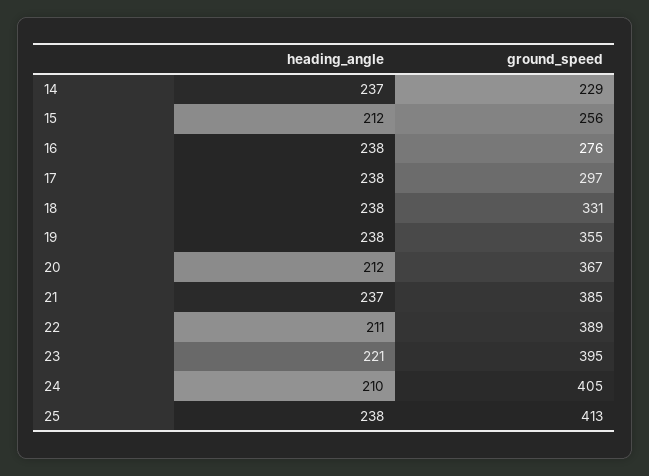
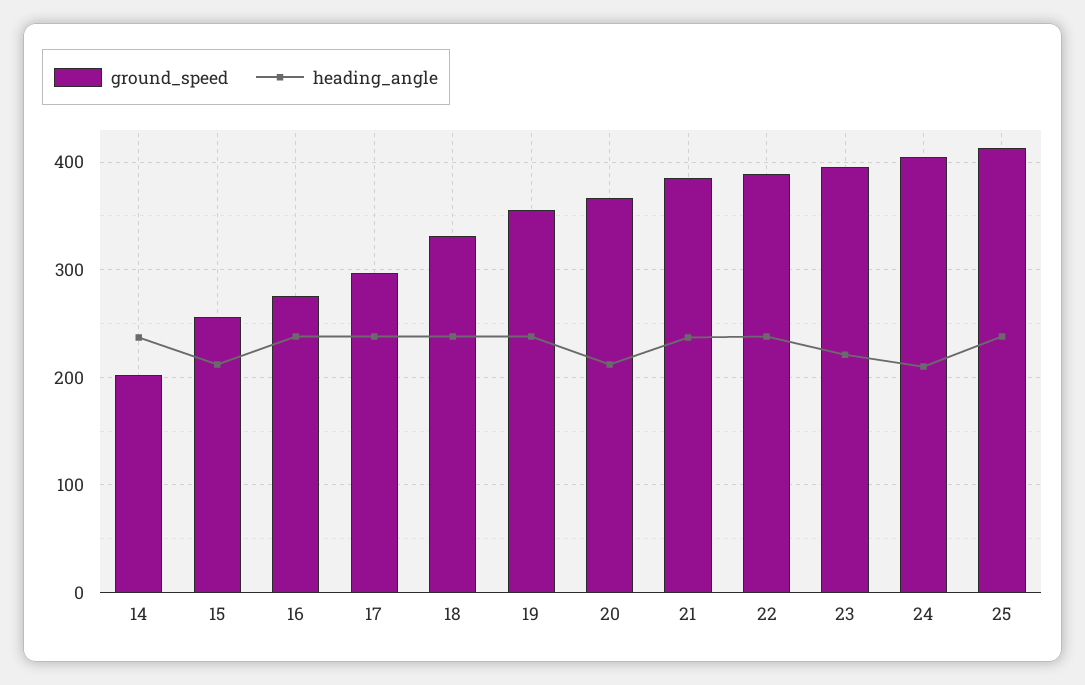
ground_speed, 14: 229 -> 200
heading_angle, 22: 211 -> 240

